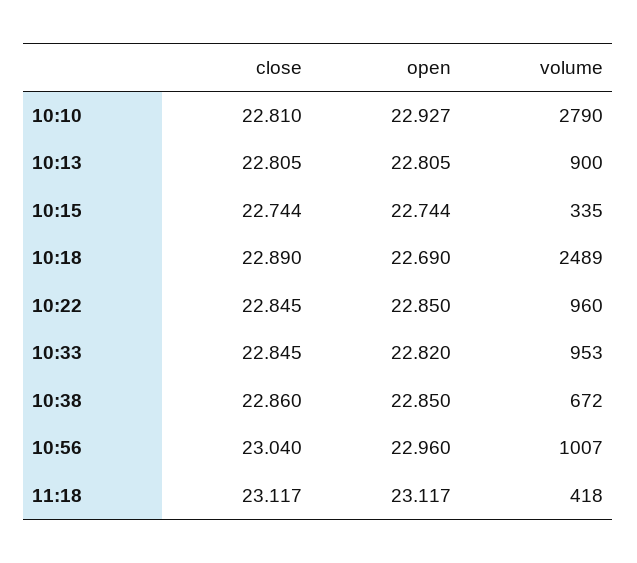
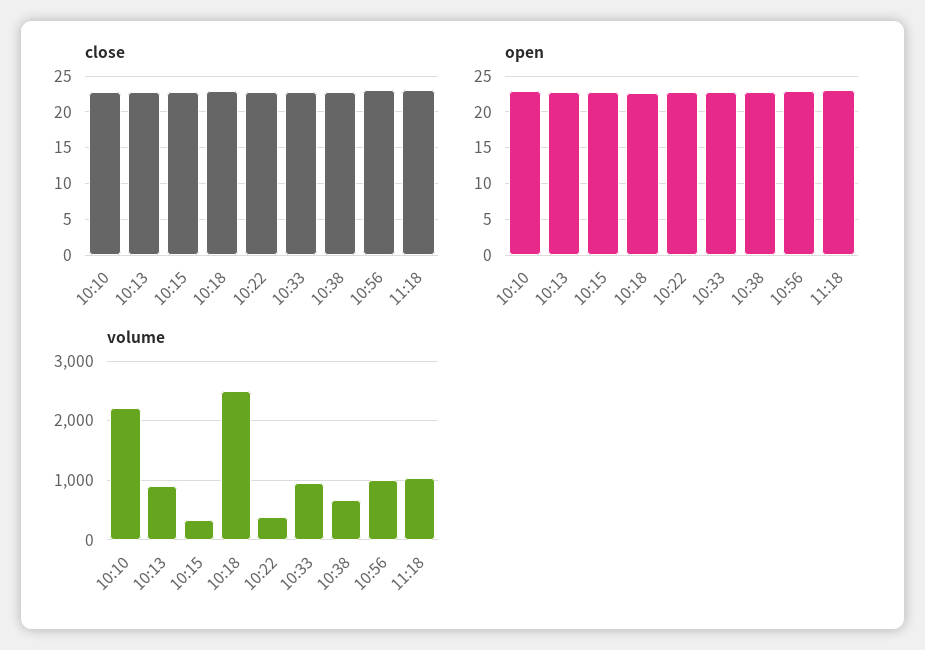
volume, 10:10: 2790 -> 2200
volume, 10:22: 960 -> 400
volume, 11:18: 418 -> 1000

